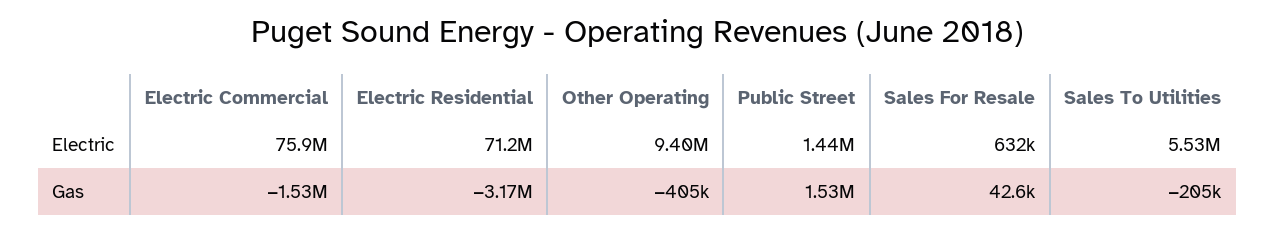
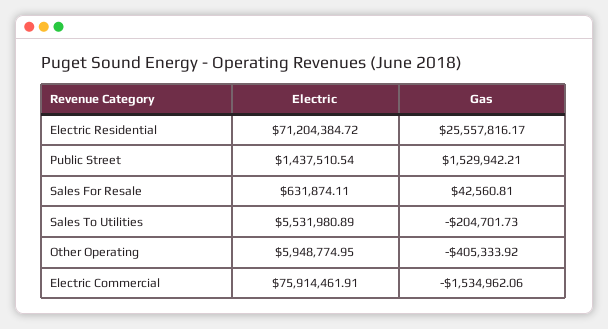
Other Operating, Electric: 9400000 -> 5948774.95
Electric Residential, Gas: -3170000 -> 25557816.17

